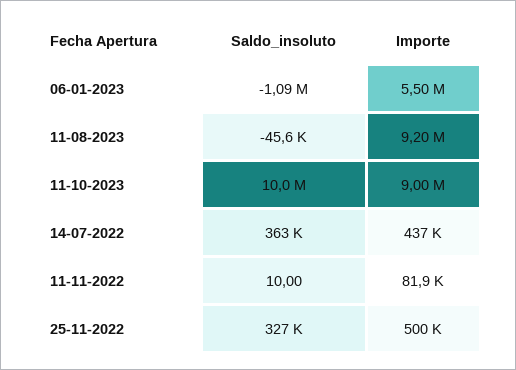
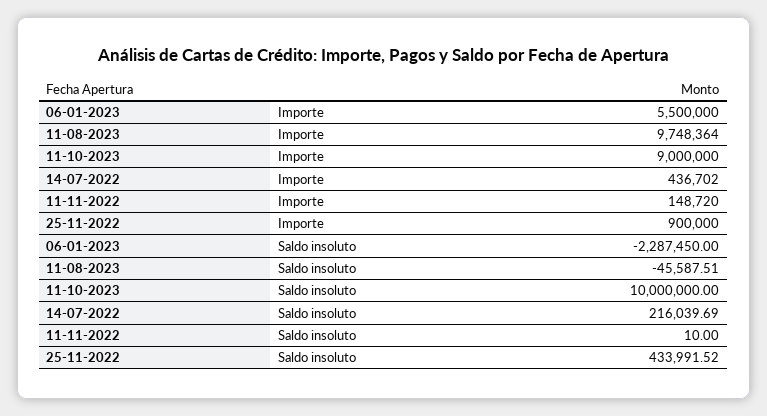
Saldo_insoluto, 06-01-2023: -1090000 -> -2287450
Importe, 11-08-2023: 9200000 -> 9748364
Saldo_insoluto, 14-07-2022: 363000 -> 216039.69
Importe, 11-11-2022: 81900 -> 148720
Saldo_insoluto, 25-11-2022: 327000 -> 433991.52
Importe, 25-11-2022: 500000 -> 900000

